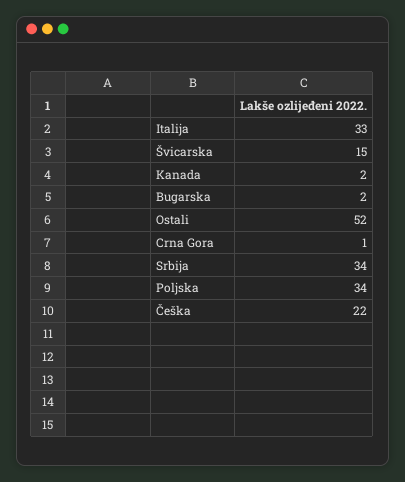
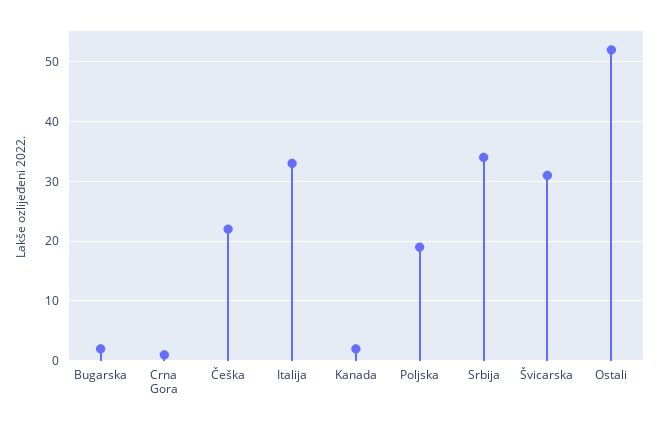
Švicarska: 15 -> 30
Poljska: 34 -> 20

